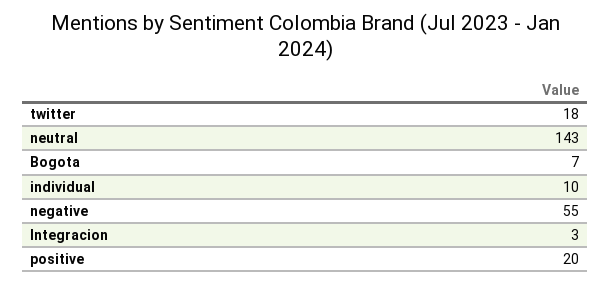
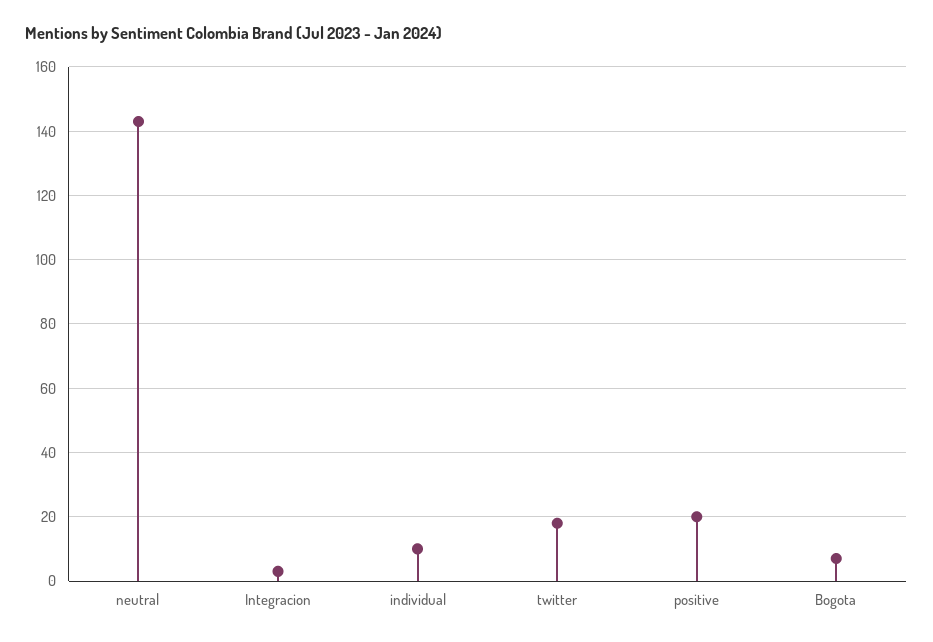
negative: 55 -> none

